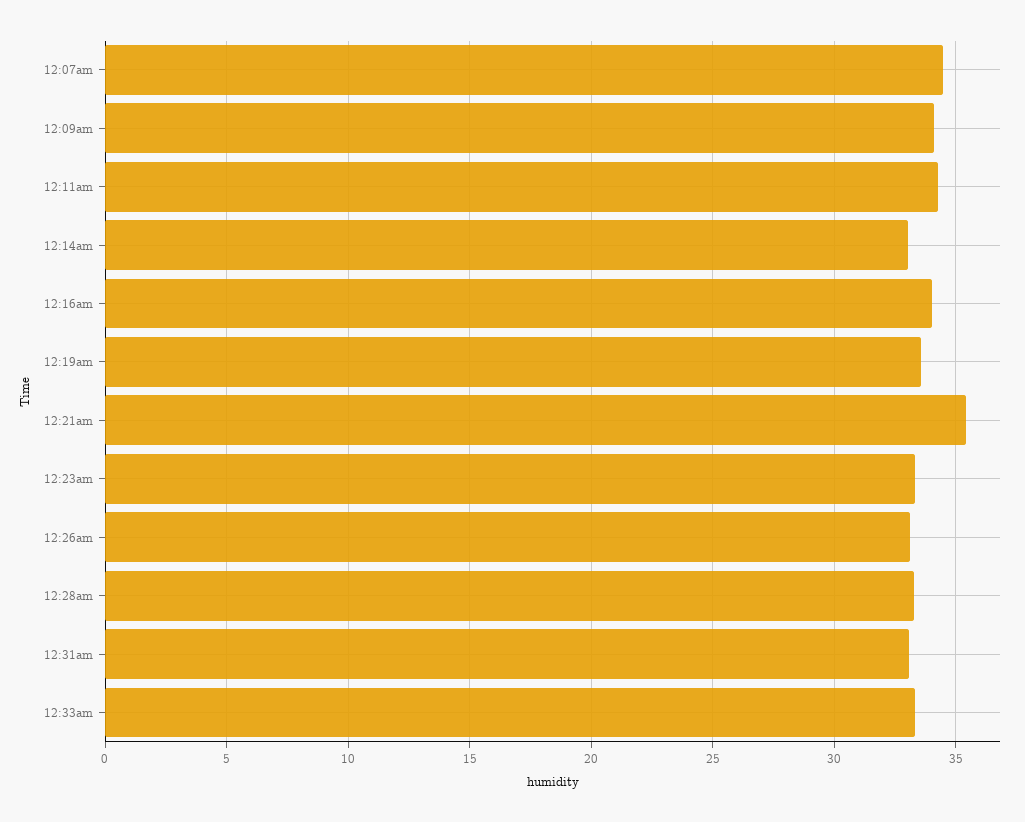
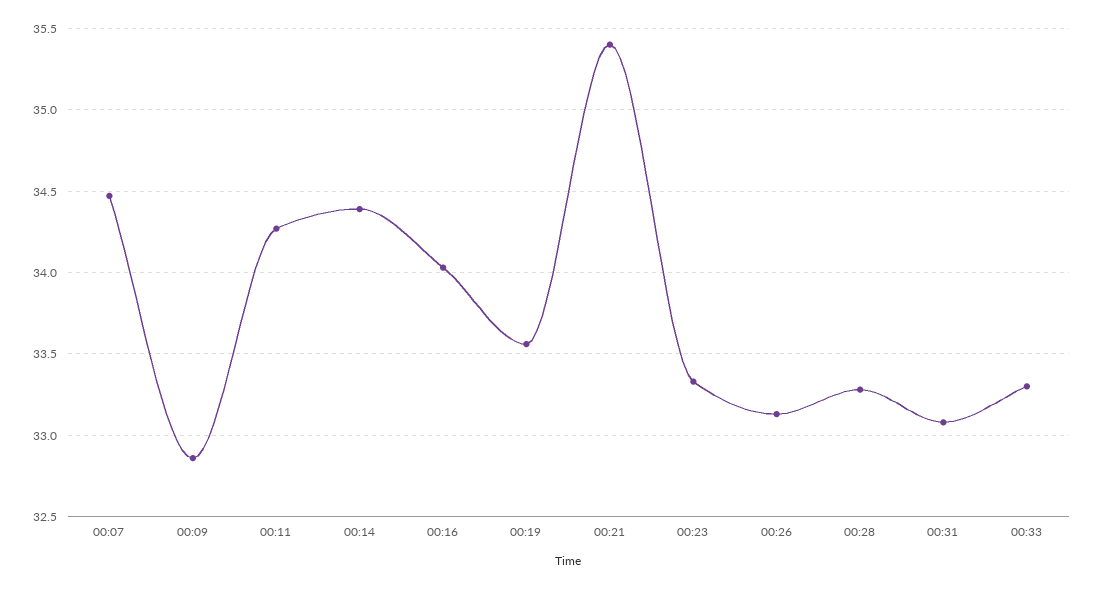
12:09am: 34 -> 32.85
12:14am: 33 -> 34.4

